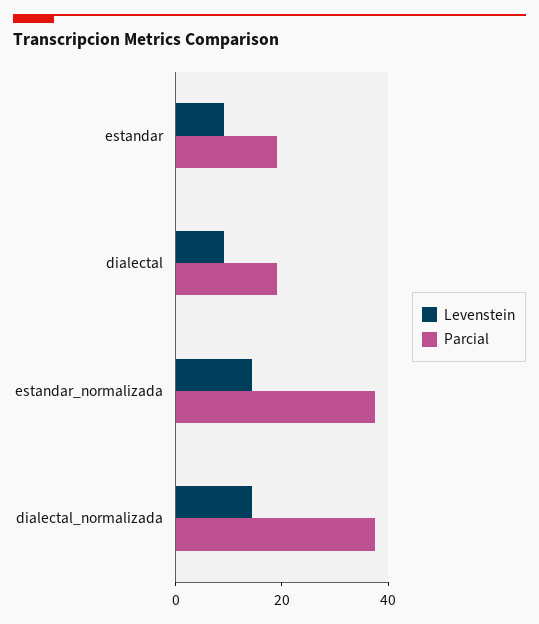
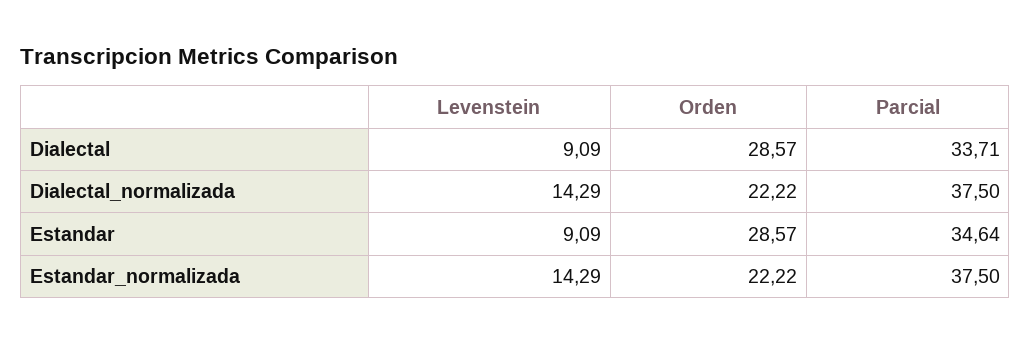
Parcial, estandar: 20 -> 34.64
Parcial, dialectal: 20 -> 33.71
Orden, dialectal: none -> 28.57
Orden, dialectal_normalizada: none -> 22.22
Orden, estandar: none -> 28.57
Orden, estandar_normalizada: none -> 22.22

